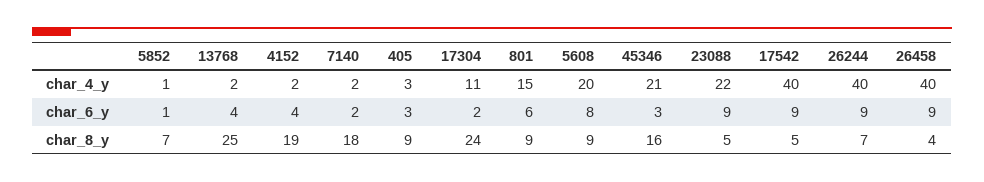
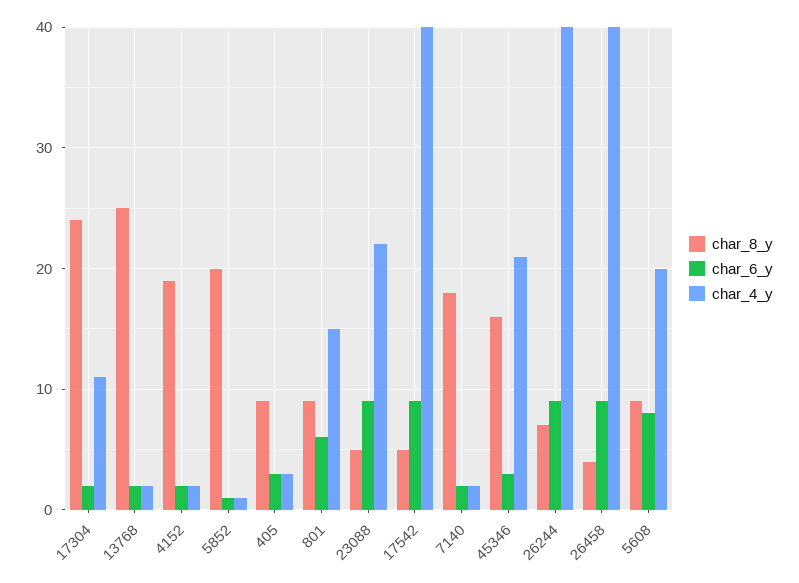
char_6_y, 13768: 4 -> 2
char_6_y, 4152: 4 -> 2
char_8_y, 5852: 7 -> 20

